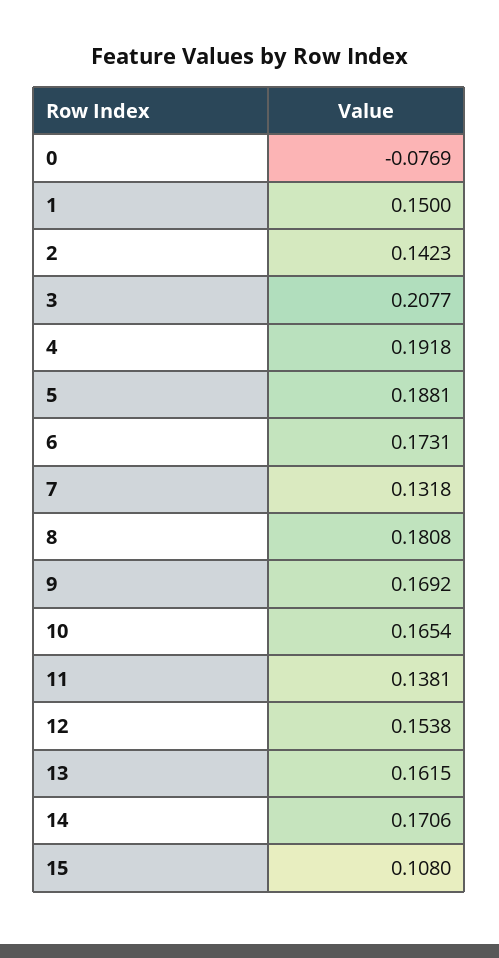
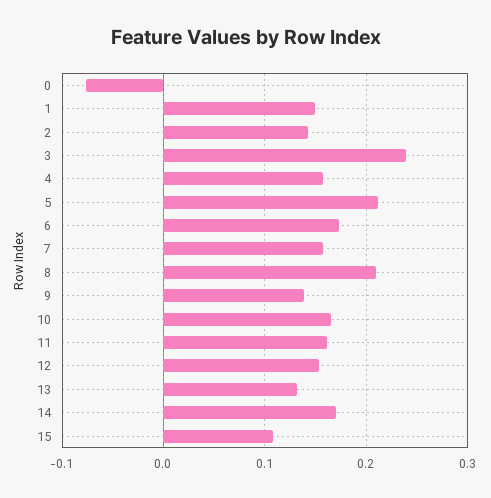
3: 0.2077 -> 0.24
4: 0.1918 -> 0.16
5: 0.1881 -> 0.21
7: 0.1318 -> 0.16
8: 0.1808 -> 0.21
9: 0.1692 -> 0.14
11: 0.1381 -> 0.16
13: 0.1615 -> 0.13

